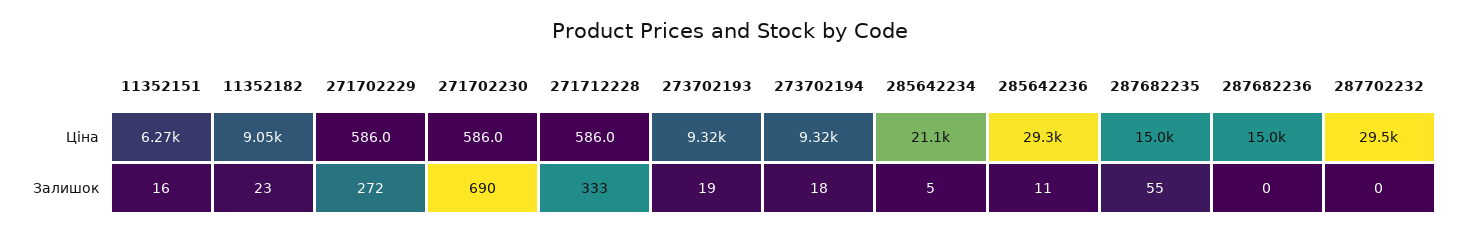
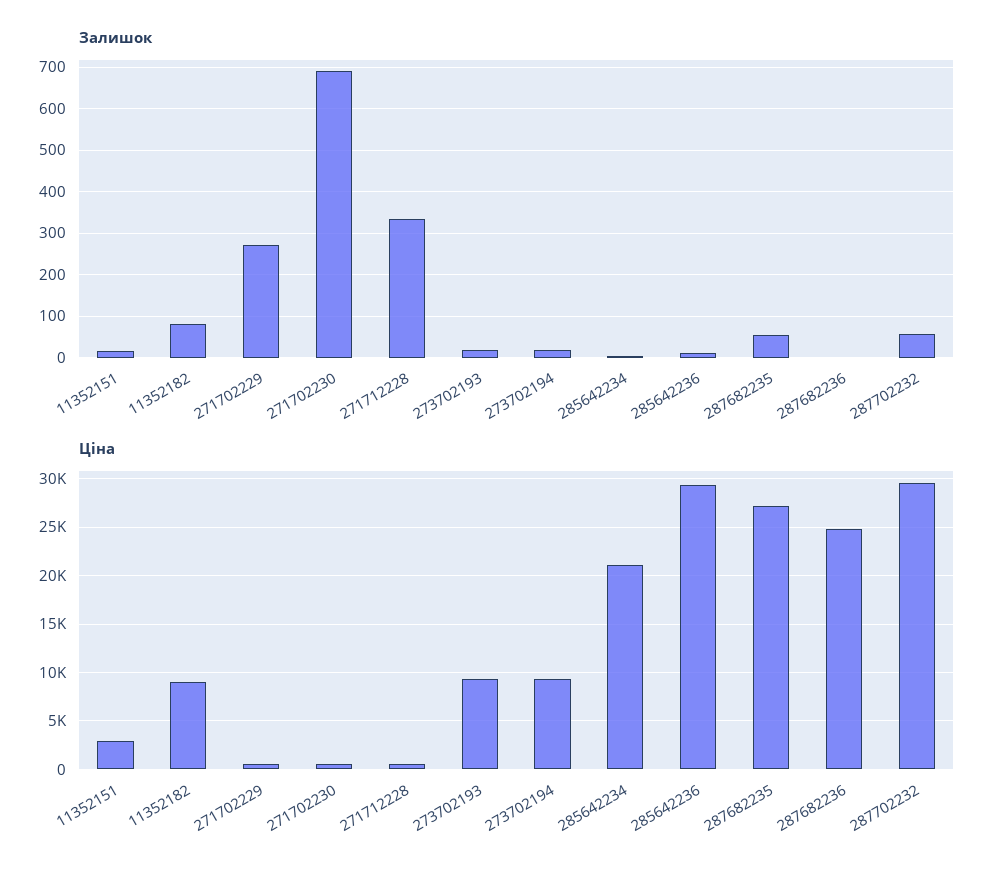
Ціна, 11352151: 6270 -> 3000
Ціна, 287682235: 15000 -> 27000
Ціна, 287682236: 15000 -> 25000
Залишок, 11352182: 23 -> 80
Залишок, 287702232: 0 -> 60

